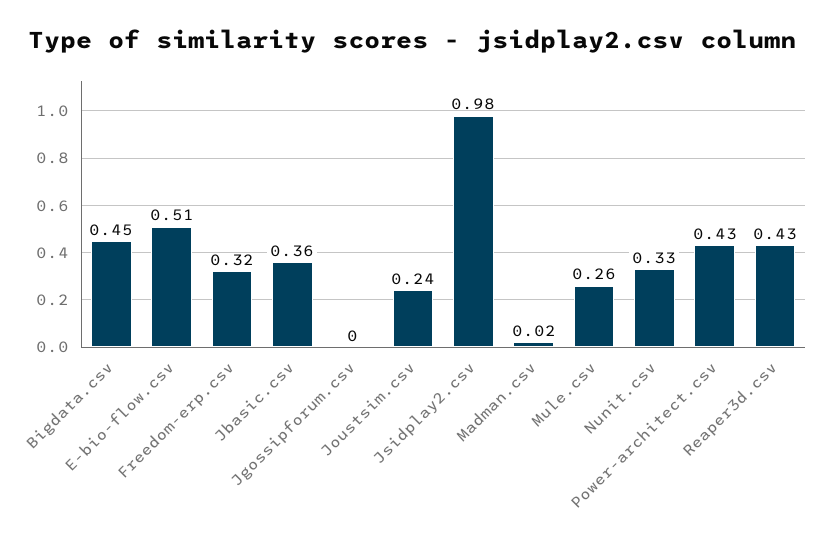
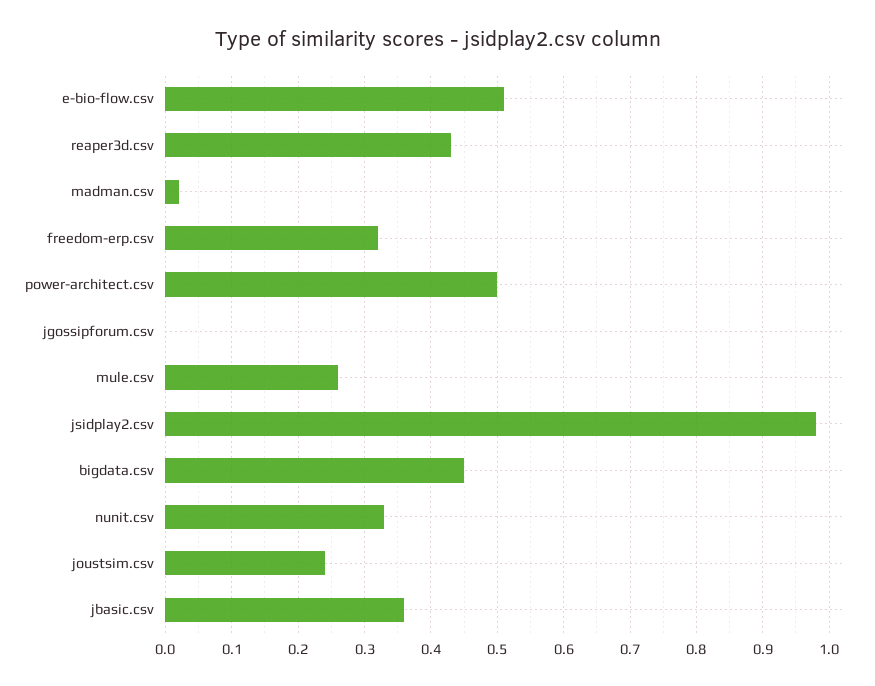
Power-architect.csv: 0.43 -> 0.5

